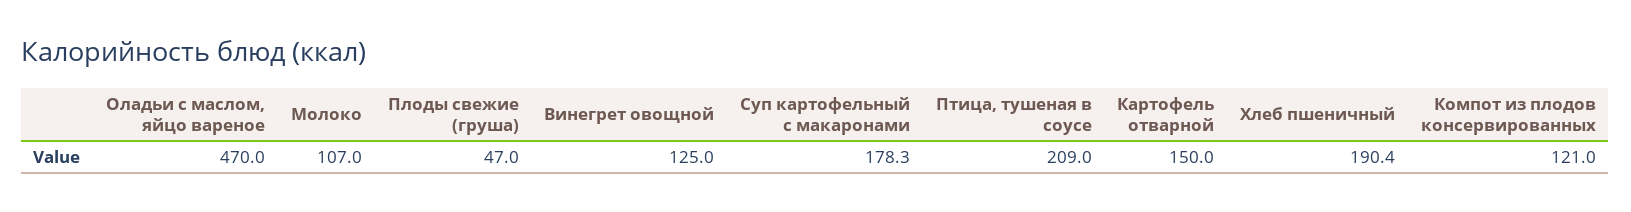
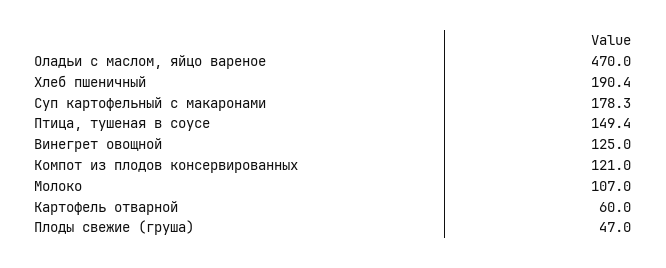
Птица, тушеная в соусе: 209 -> 149.4
Картофель отварной: 150 -> 60

